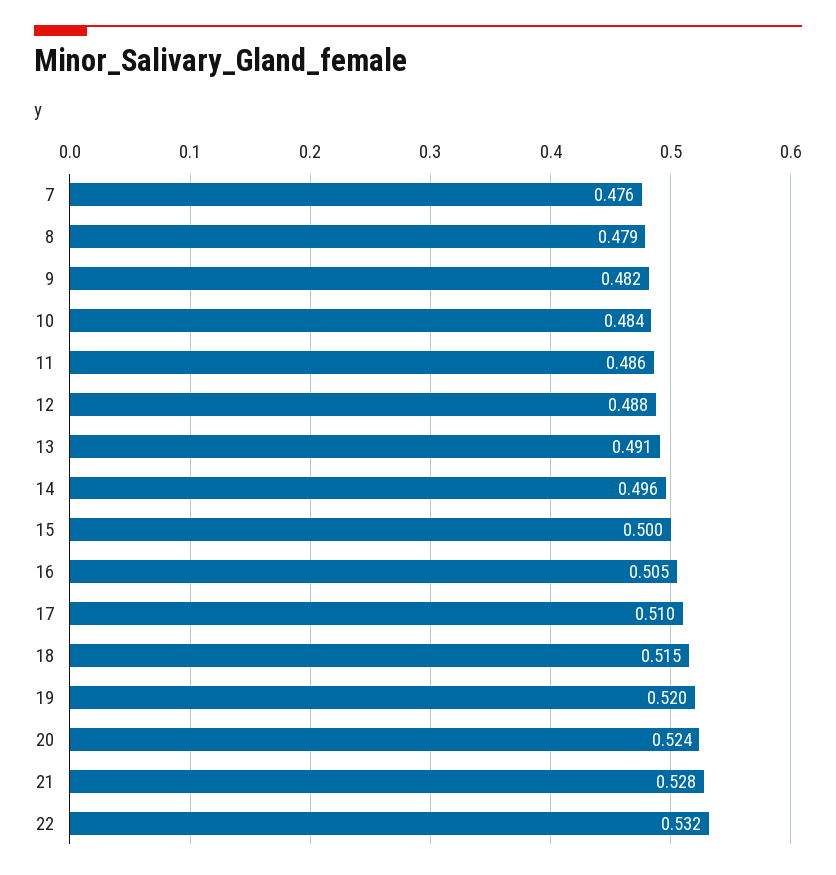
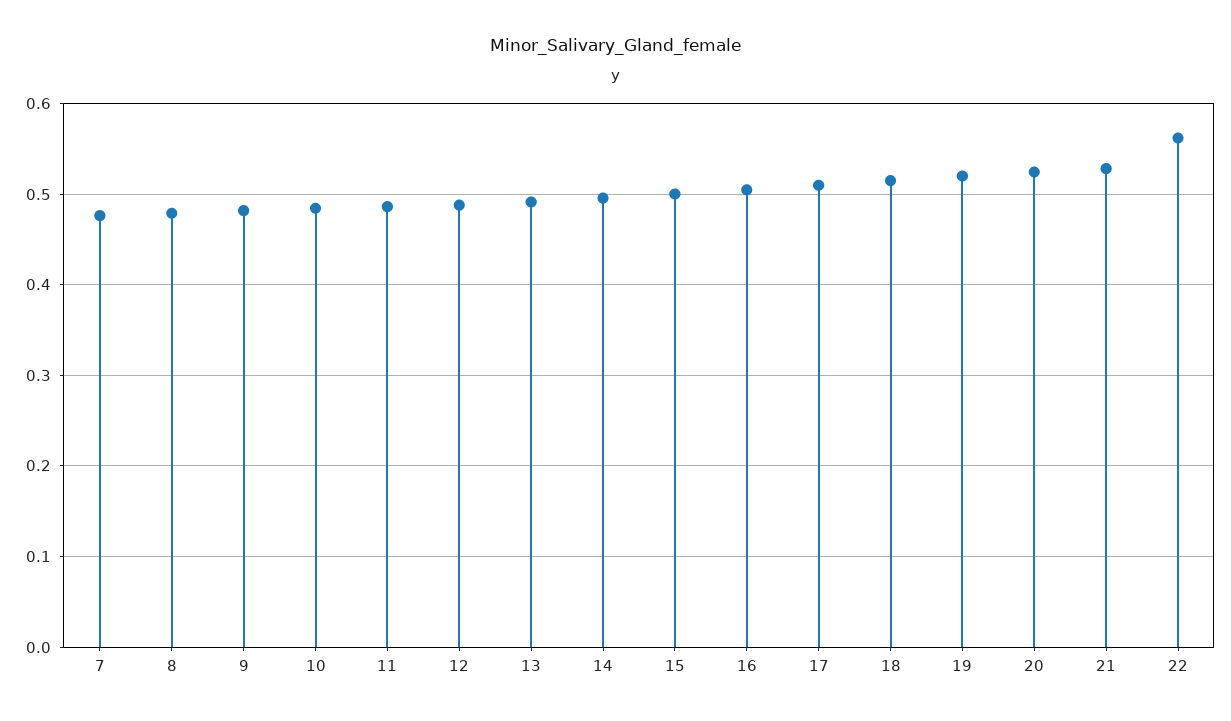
22: 0.532 -> 0.56

